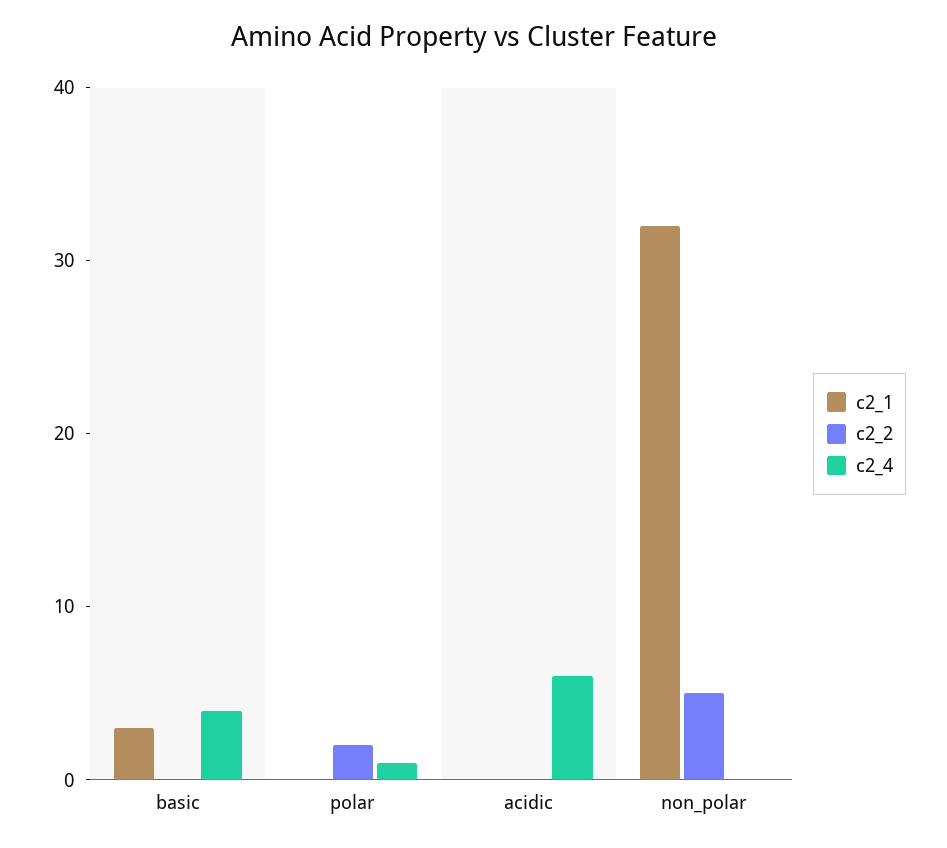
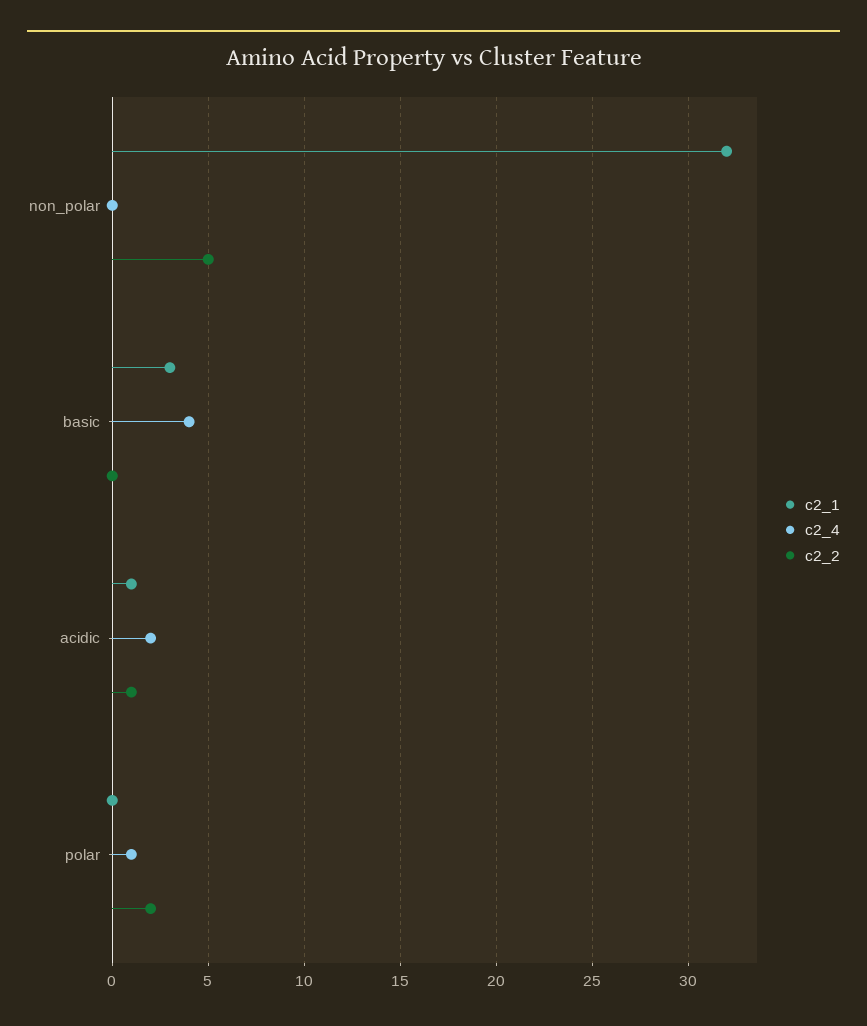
c2_1, acidic: 0 -> 1
c2_2, acidic: 0 -> 1
c2_4, acidic: 6 -> 2

